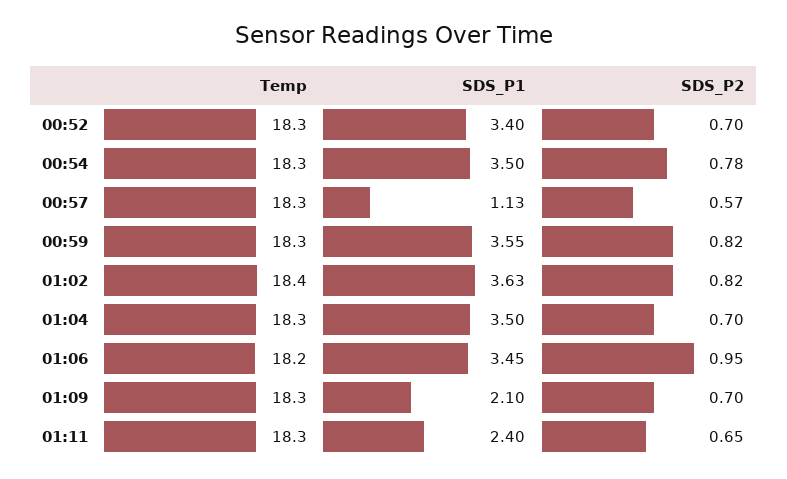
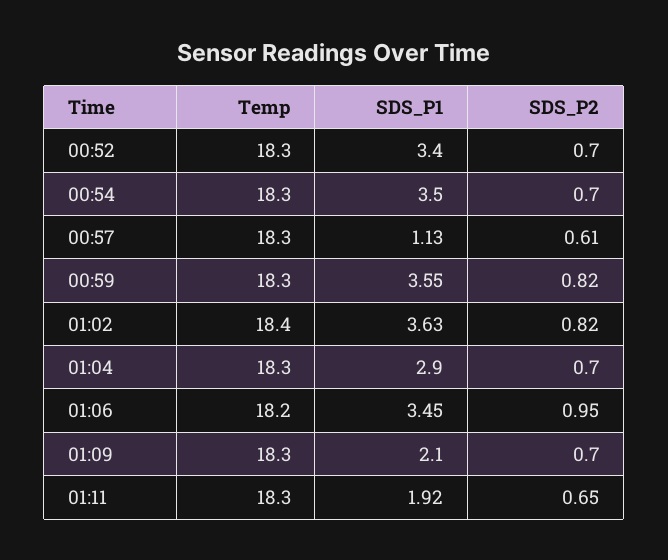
SDS_P2, 00:54: 0.78 -> 0.7
SDS_P2, 00:57: 0.57 -> 0.61
SDS_P1, 01:04: 3.5 -> 2.9
SDS_P1, 01:11: 2.4 -> 1.92

